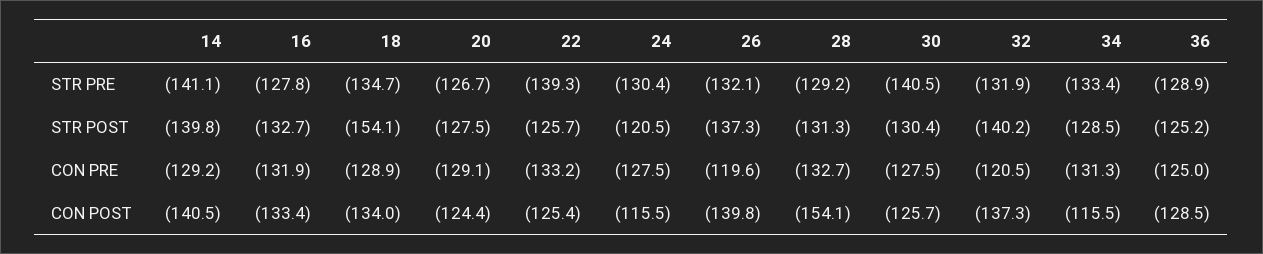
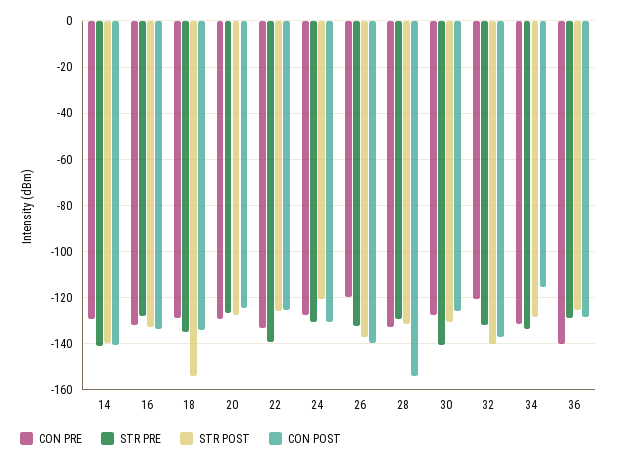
CON PRE, 36: -125 -> -140
CON POST, 24: -115.5 -> -130

